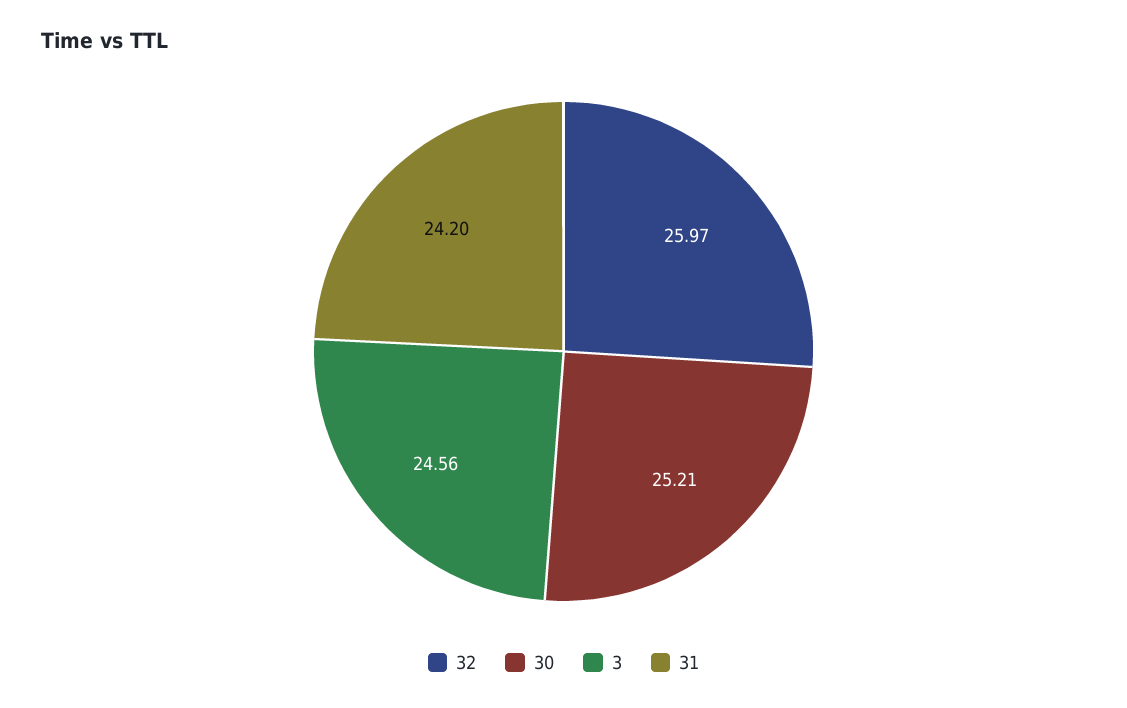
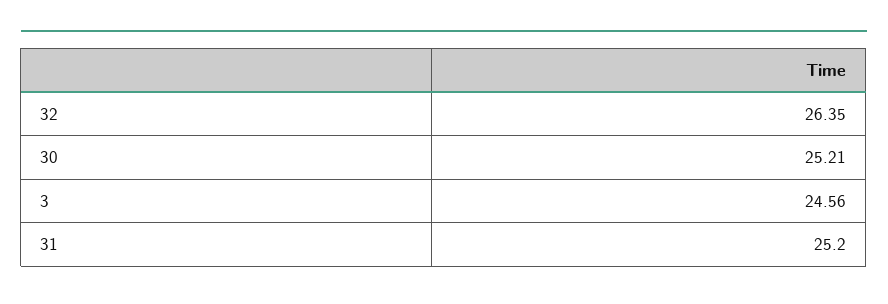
32: 25.97 -> 26.35
31: 24.2 -> 25.2

